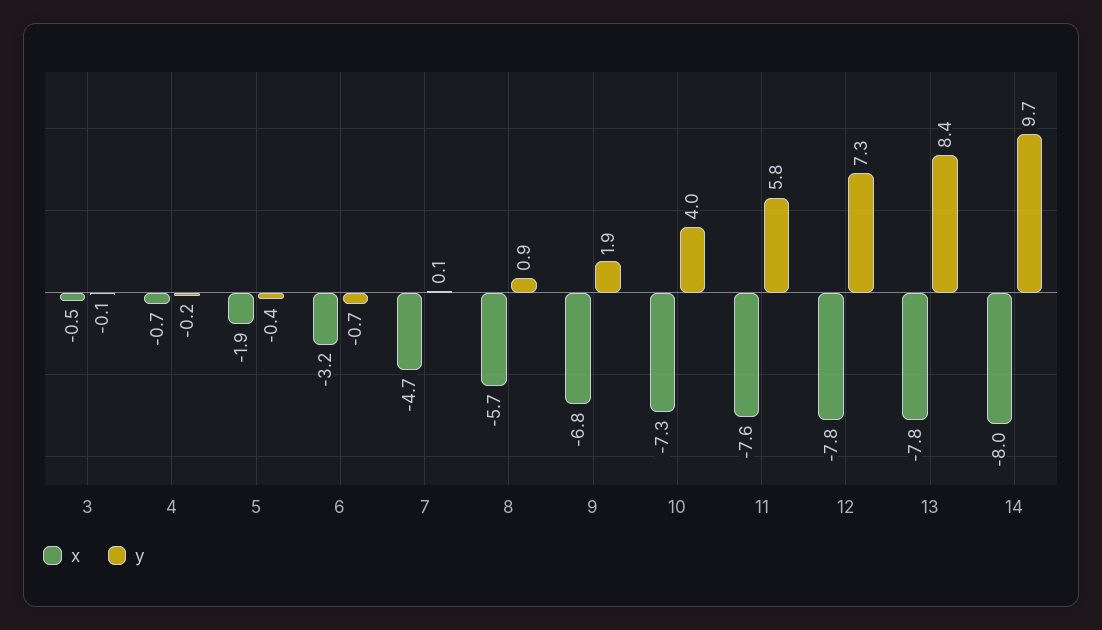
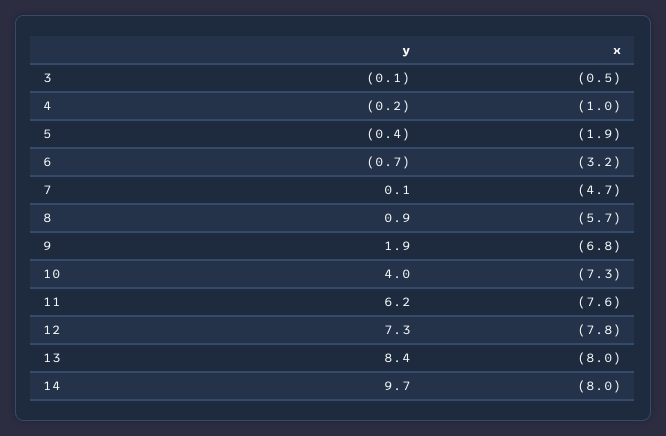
x, 4: -0.7 -> -1
y, 11: 5.8 -> 6.2
x, 13: -7.8 -> -8

